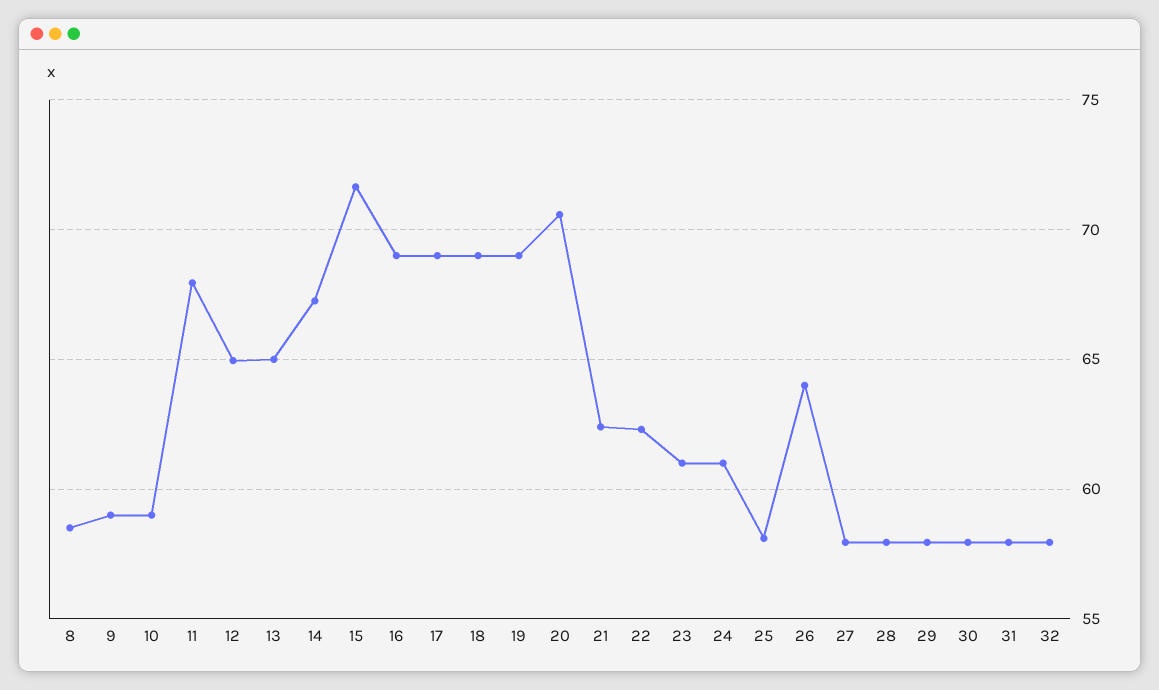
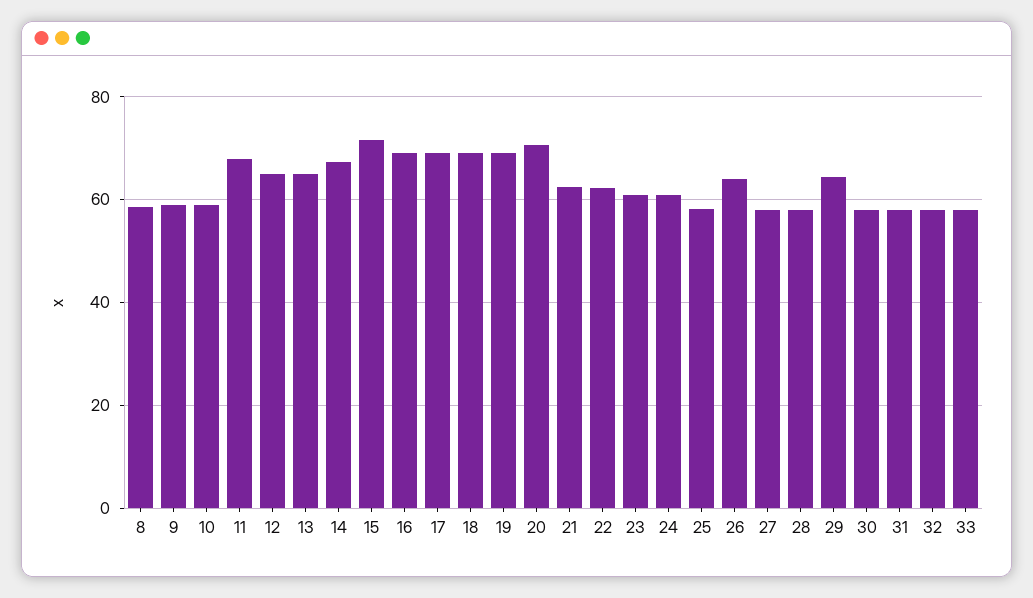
29: 58 -> 64
33: none -> 58

